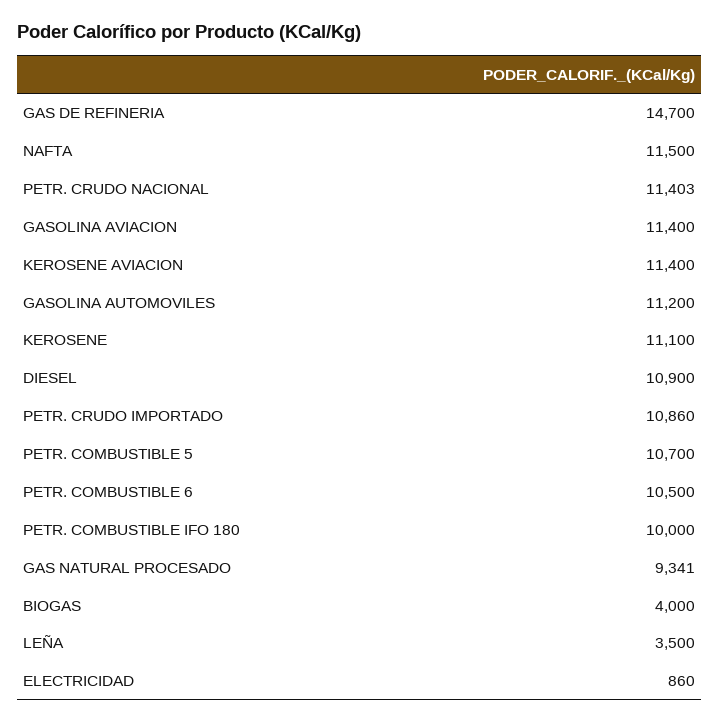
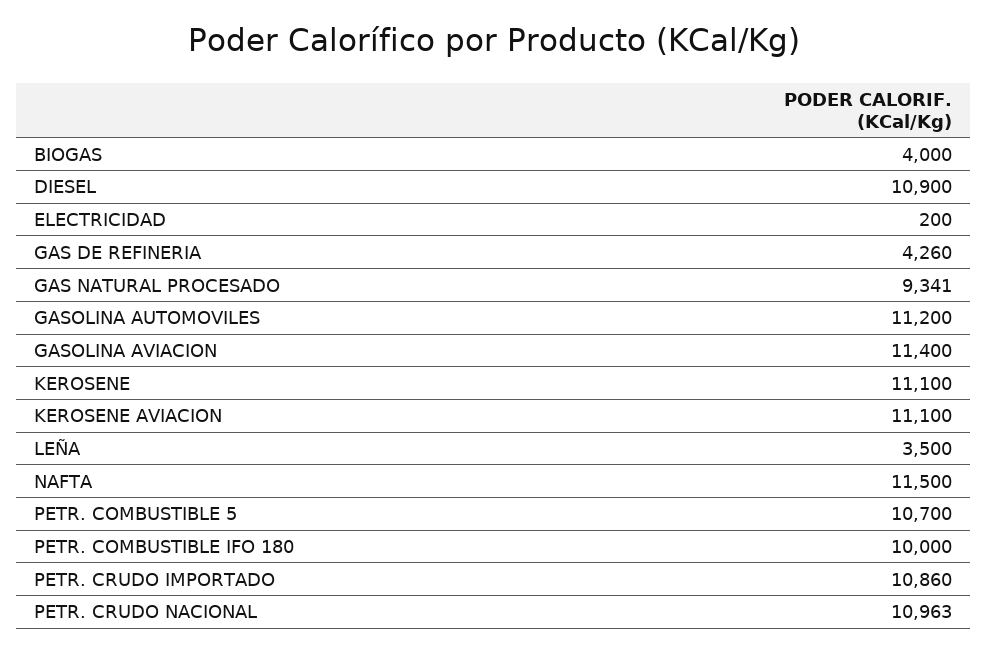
GAS DE REFINERIA: 14700 -> 4260
PETR. CRUDO NACIONAL: 11403 -> 10963
KEROSENE AVIACION: 11400 -> 11100
PETR. COMBUSTIBLE 6: 10500 -> none
ELECTRICIDAD: 860 -> 200

